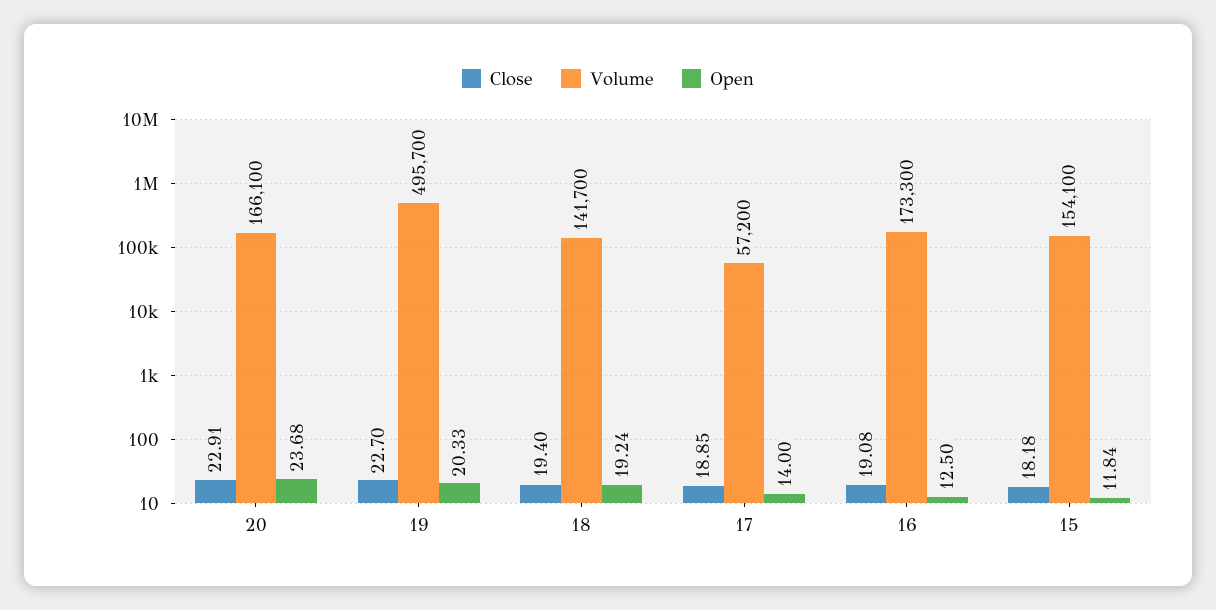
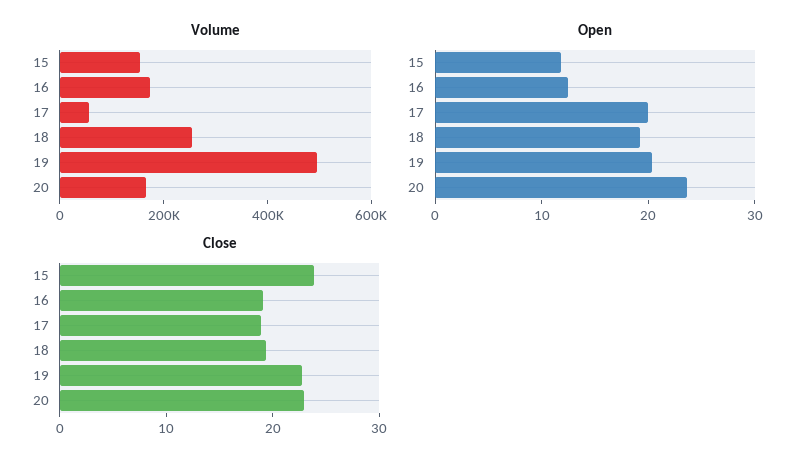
Volume, 18: 141700 -> 250000
Open, 17: 14 -> 20
Close, 15: 18.18 -> 24

